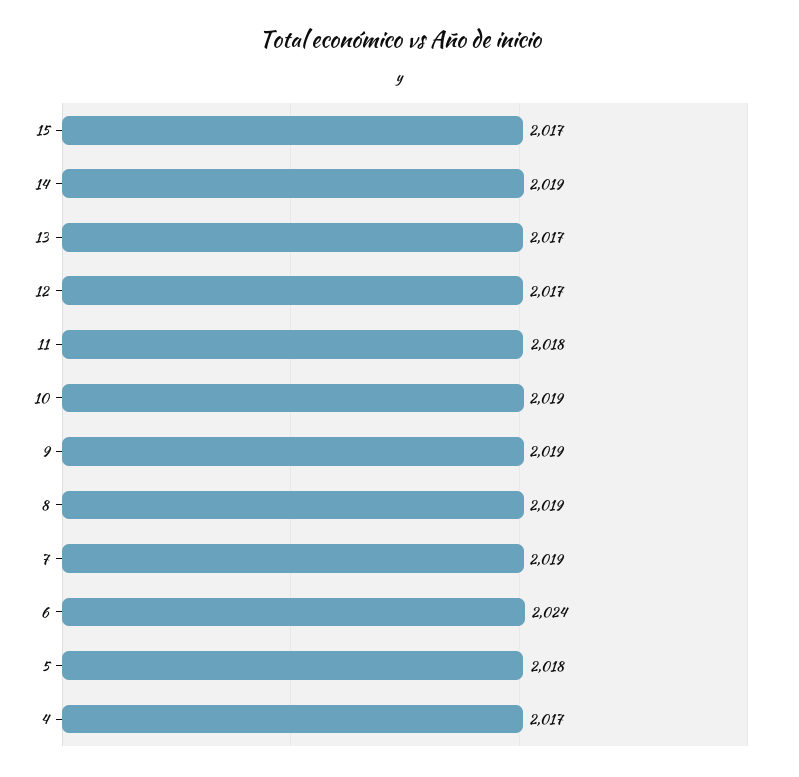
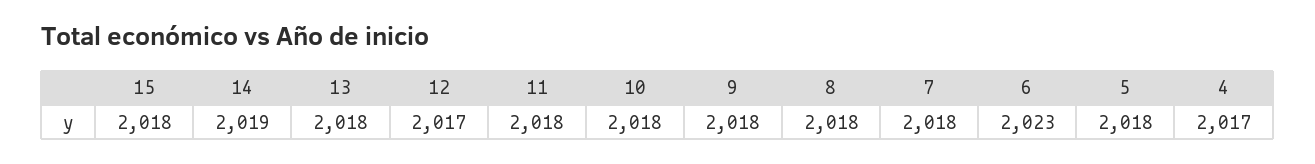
15: 2017 -> 2018
13: 2017 -> 2018
10: 2019 -> 2018
9: 2019 -> 2018
8: 2019 -> 2018
7: 2019 -> 2018
6: 2024 -> 2023

